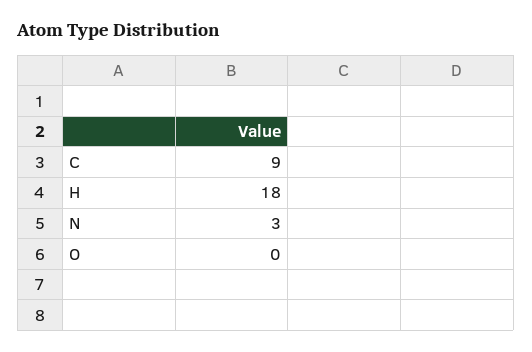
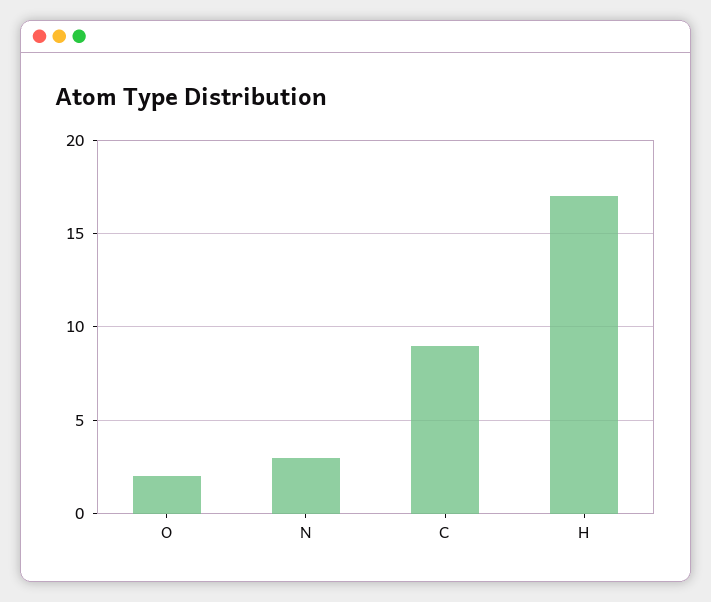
H: 18 -> 17
O: 0 -> 2

